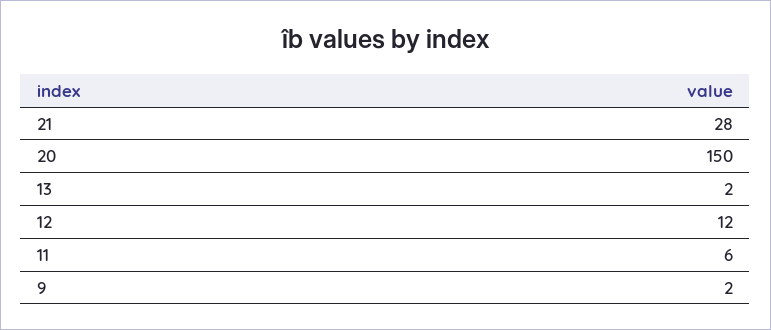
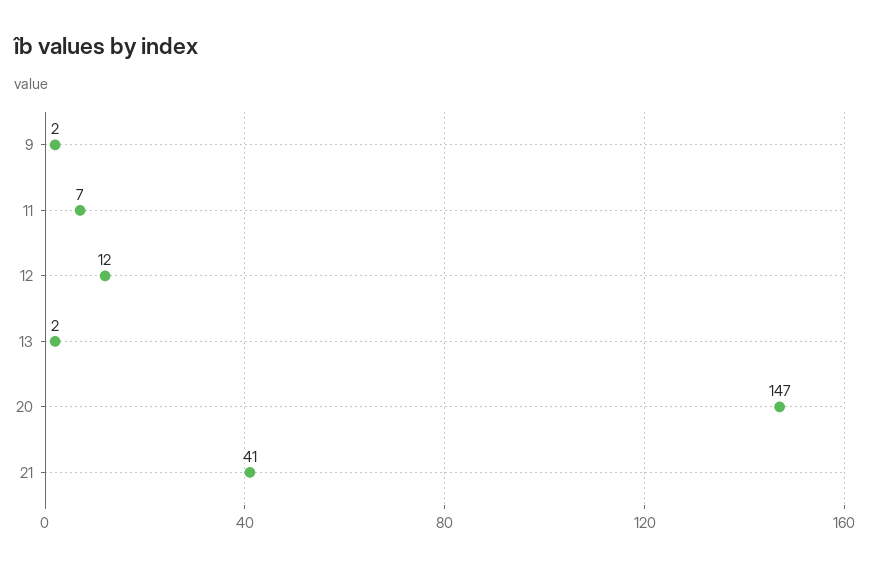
21: 28 -> 41
20: 150 -> 147
11: 6 -> 7

